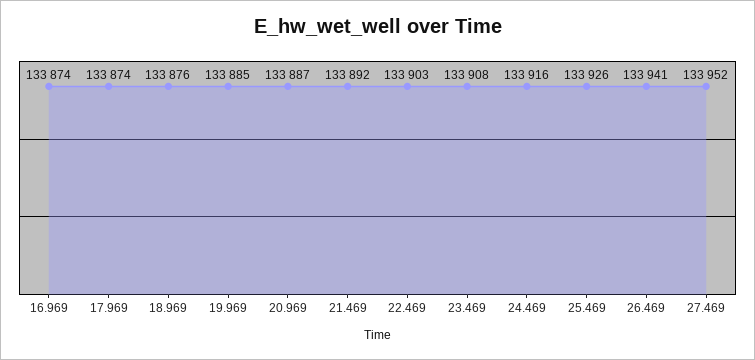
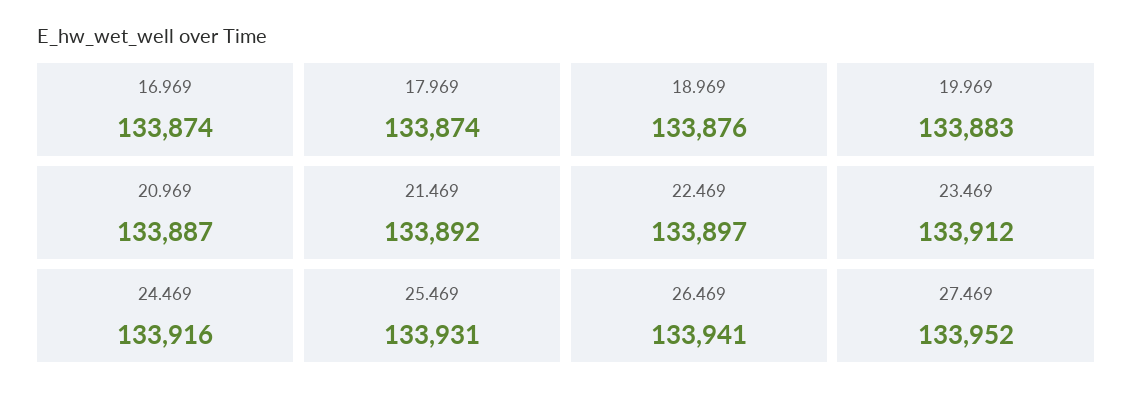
19.969: 133885 -> 133883
22.469: 133903 -> 133897
23.469: 133908 -> 133912
25.469: 133926 -> 133931

